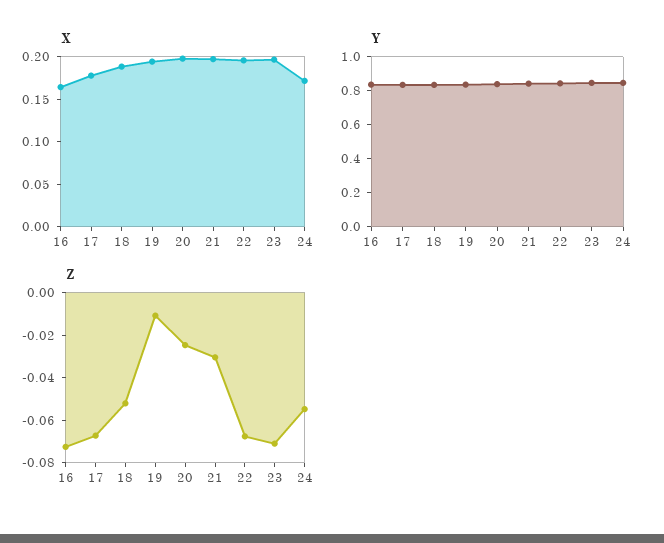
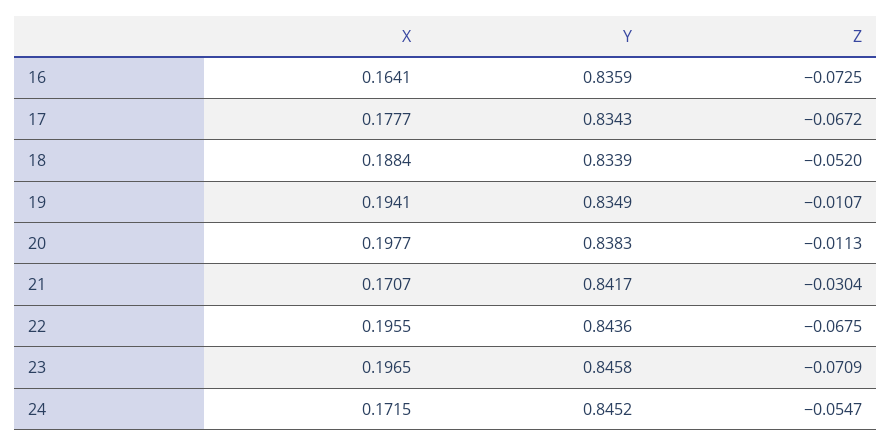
X, 21: 0.2 -> 0.1707
Z, 20: -0.025 -> -0.0113

